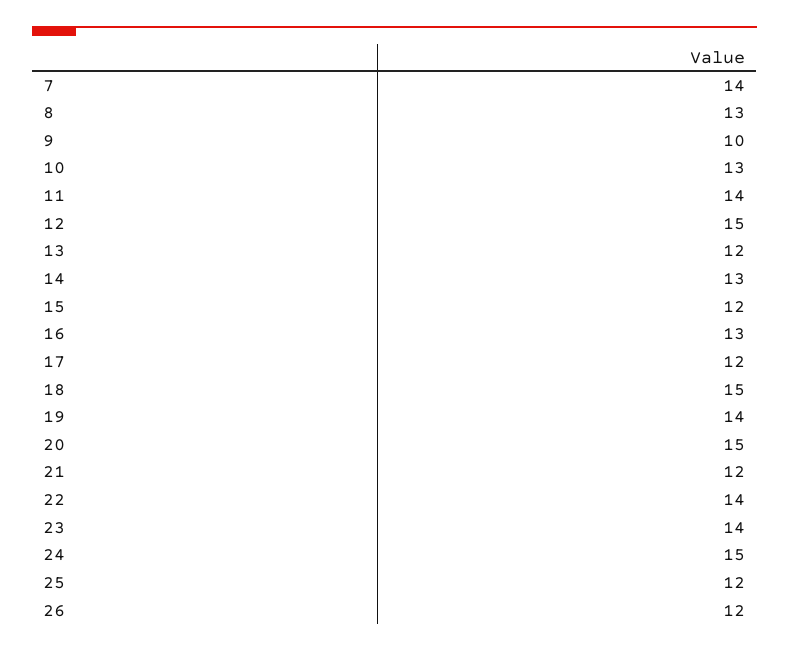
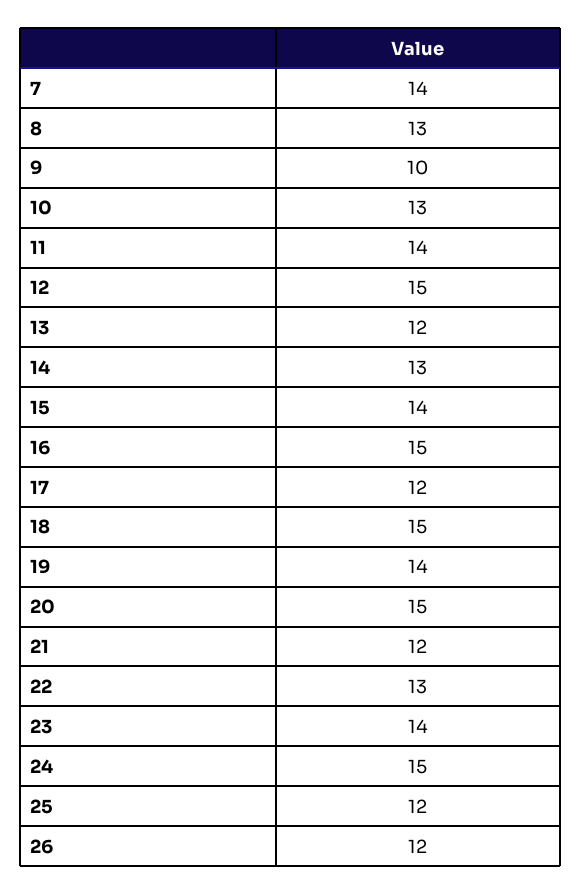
15: 12 -> 14
16: 13 -> 15
22: 14 -> 13

